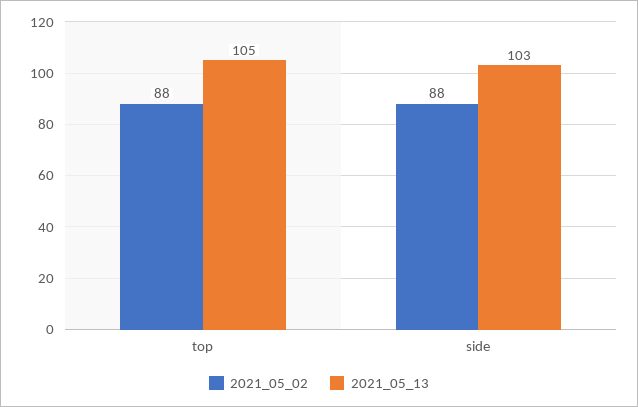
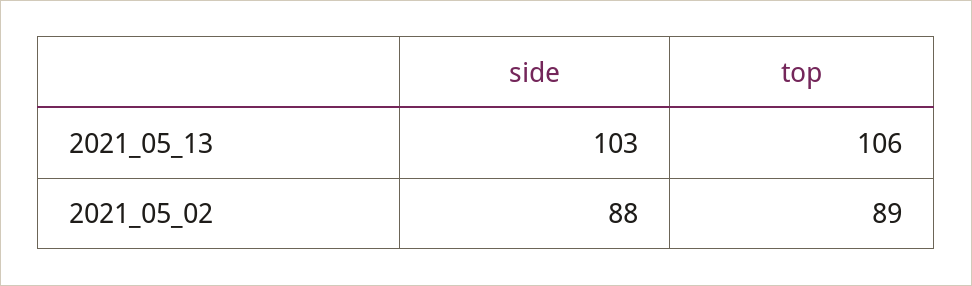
2021_05_02, top: 88 -> 89
2021_05_13, top: 105 -> 106

